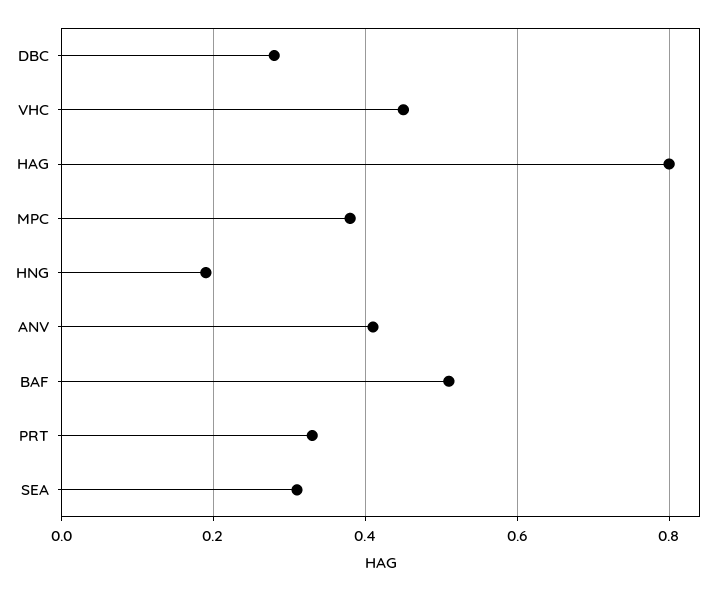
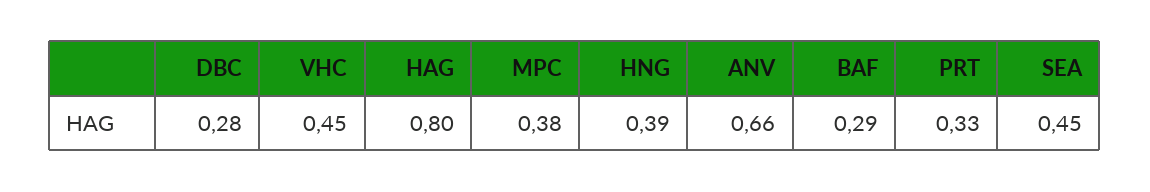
HNG: 0.2 -> 0.39
ANV: 0.4 -> 0.66
BAF: 0.5 -> 0.29
SEA: 0.3 -> 0.45

